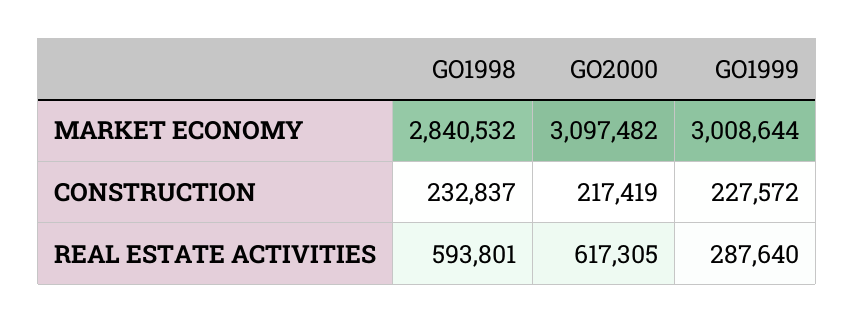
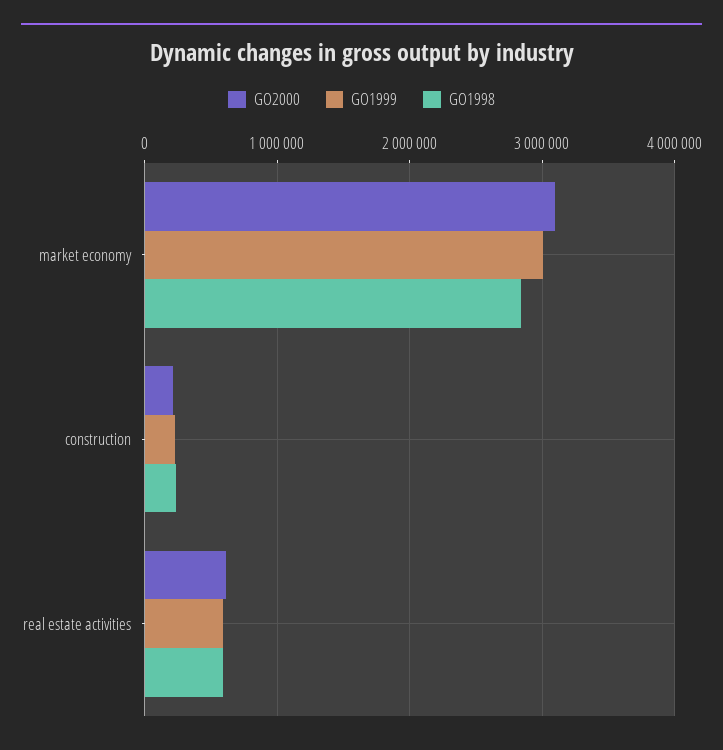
GO1999, REAL ESTATE ACTIVITIES: 287640 -> 600000

